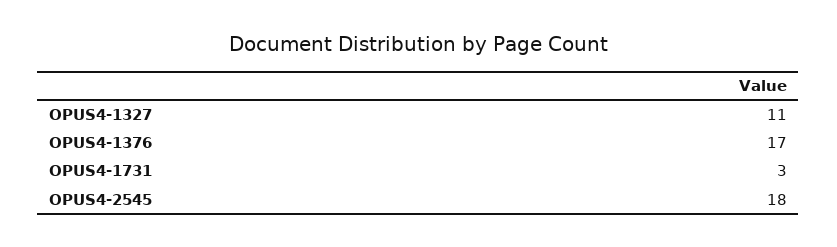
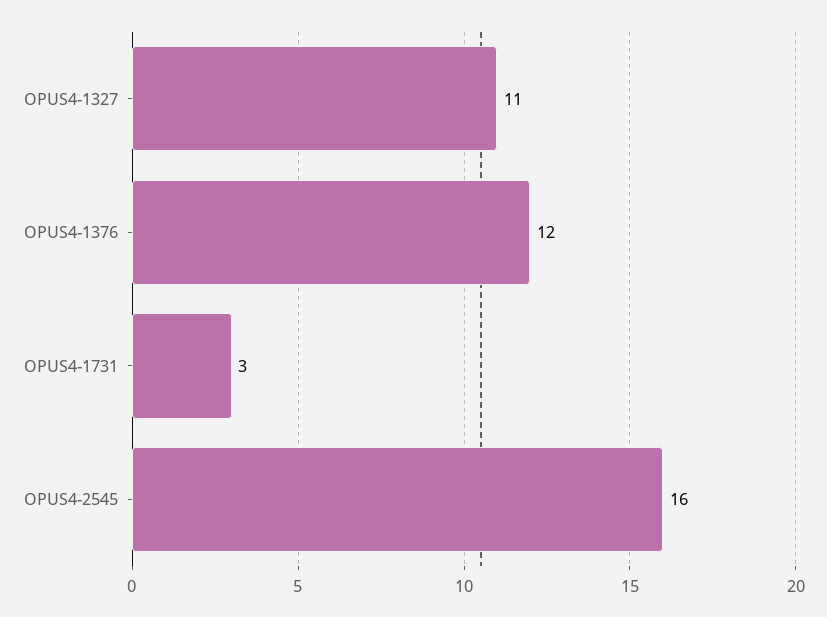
OPUS4-1376: 17 -> 12
OPUS4-2545: 18 -> 16

